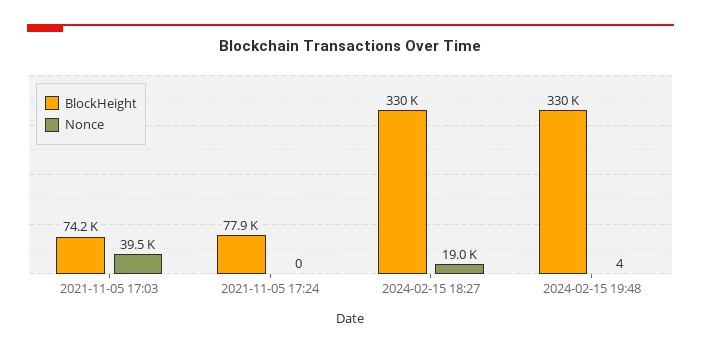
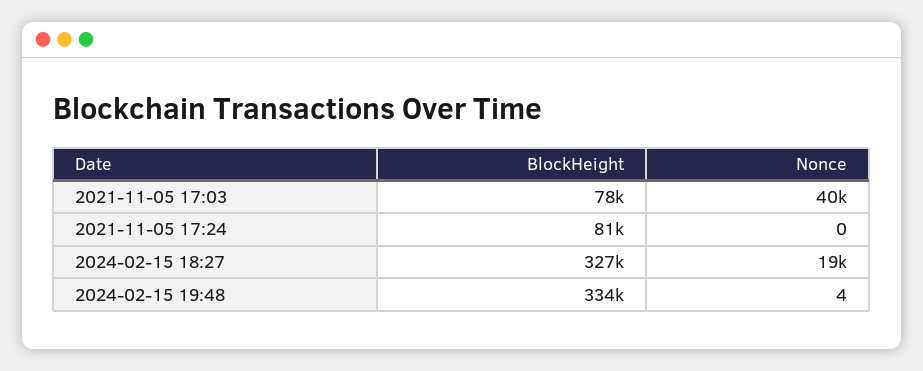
BlockHeight, 2021-11-05 17:03: 74200 -> 78000
BlockHeight, 2021-11-05 17:24: 77900 -> 81000
BlockHeight, 2024-02-15 18:27: 330000 -> 327000
BlockHeight, 2024-02-15 19:48: 330000 -> 334000

